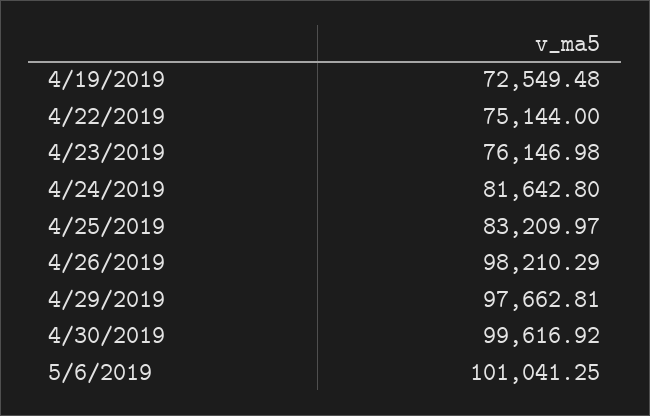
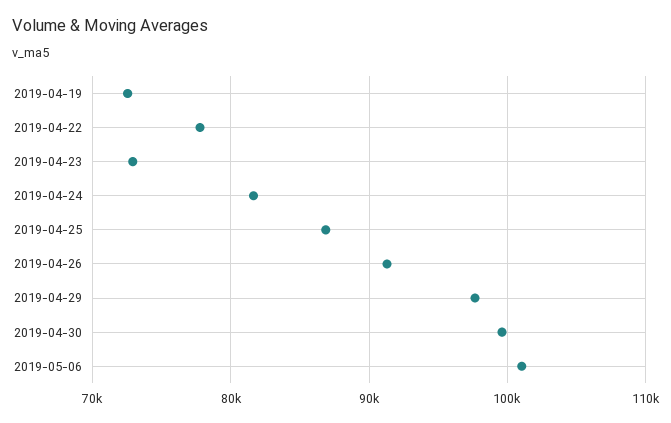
4/22/2019: 75144 -> 78000
4/23/2019: 76146.98 -> 73000
4/25/2019: 83209.97 -> 87000
4/26/2019: 98210.29 -> 91000

